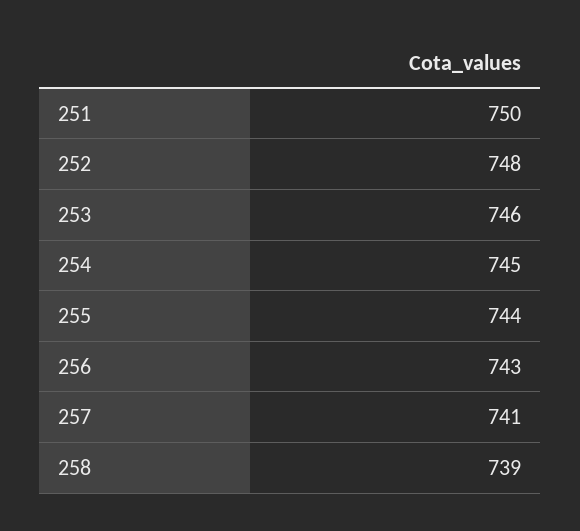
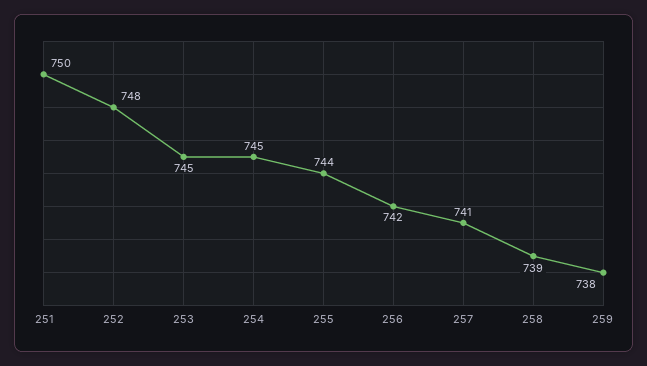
253: 746 -> 745
256: 743 -> 742
259: none -> 738

